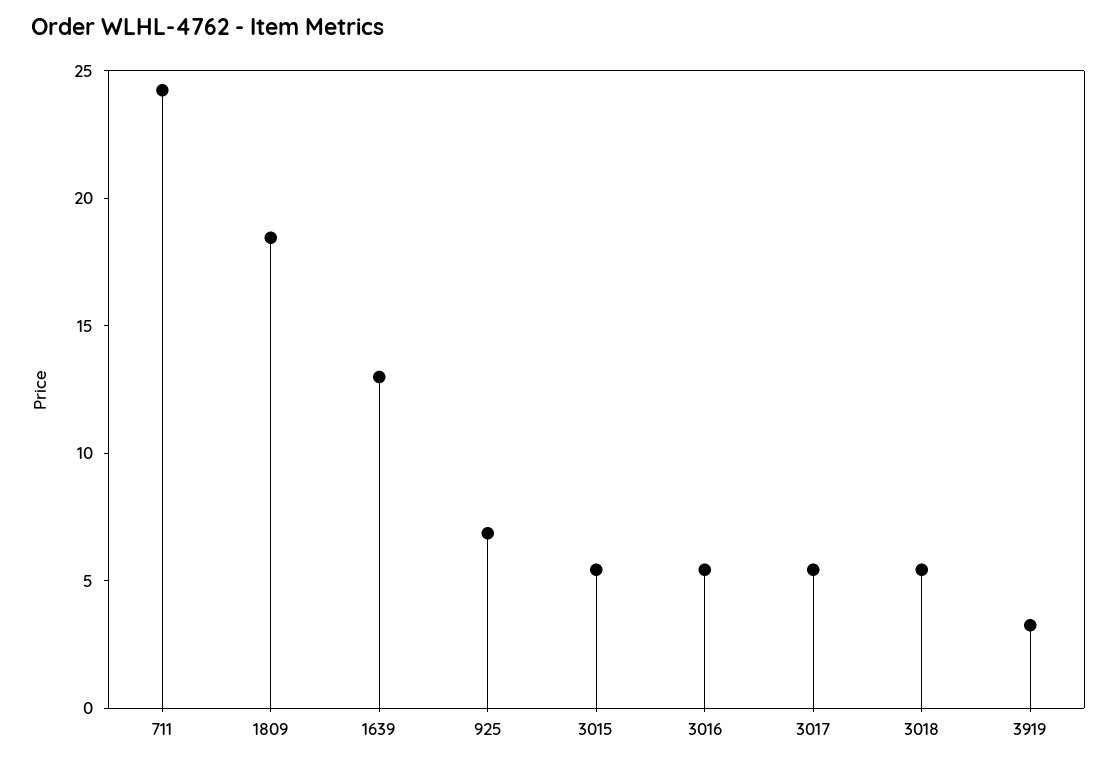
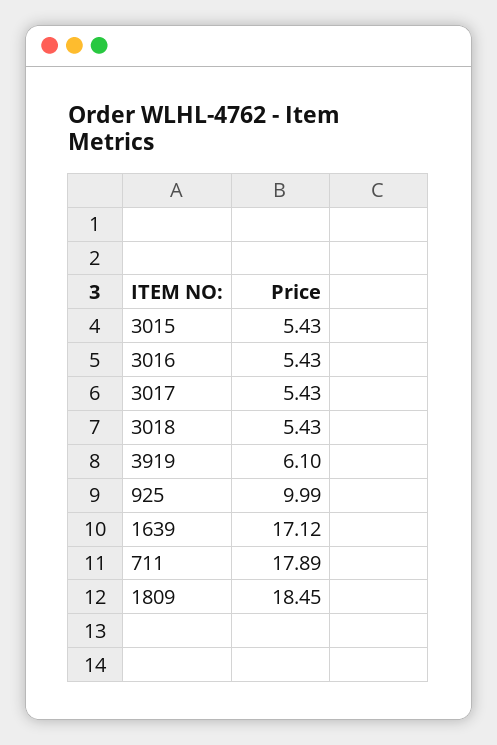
711: 24 -> 17.89
1639: 13 -> 17.12
925: 7 -> 9.99
3919: 3 -> 6.1

